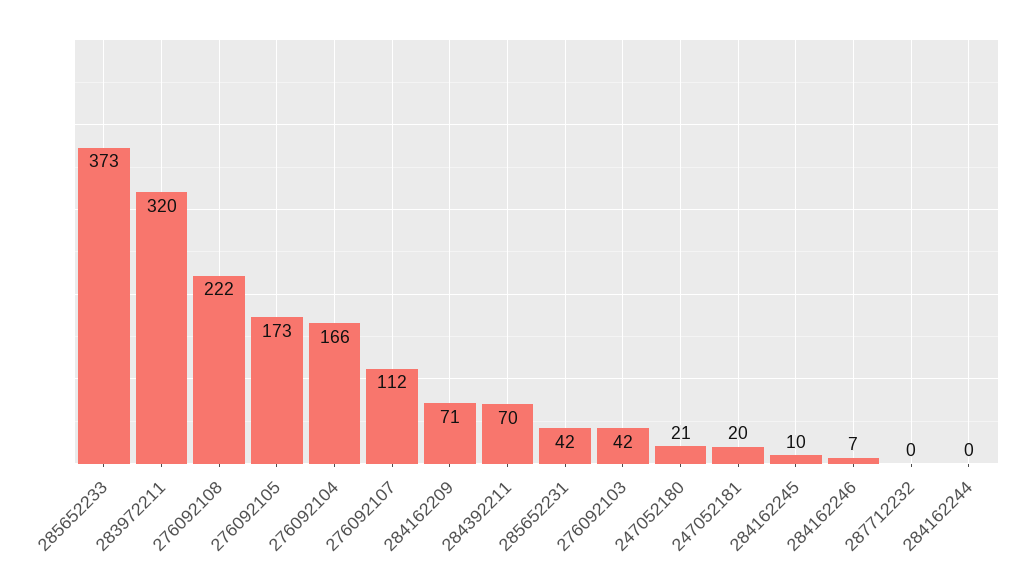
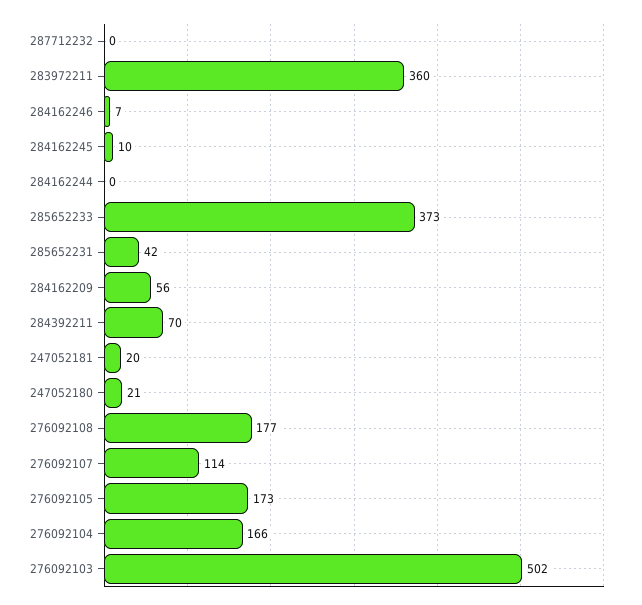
283972211: 320 -> 360
276092108: 222 -> 177
276092107: 112 -> 114
284162209: 71 -> 56
276092103: 42 -> 502

